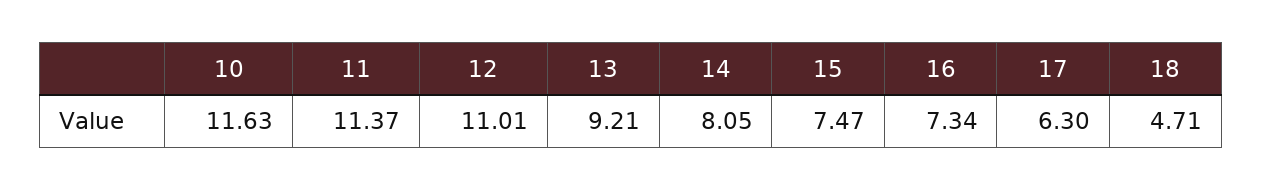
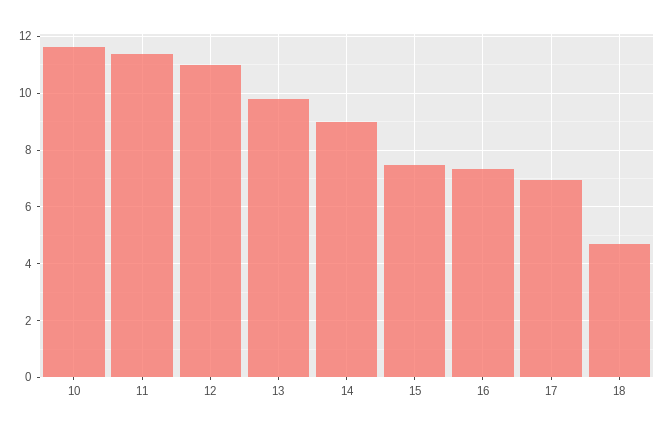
13: 9.21 -> 9.75
14: 8.05 -> 9
17: 6.3 -> 7

